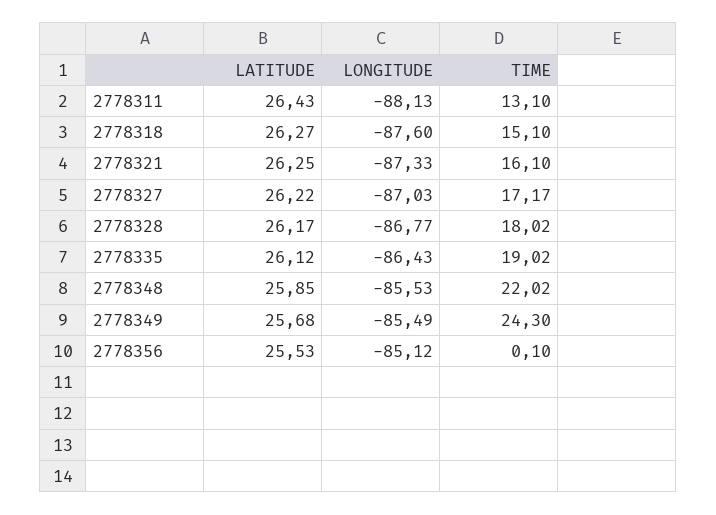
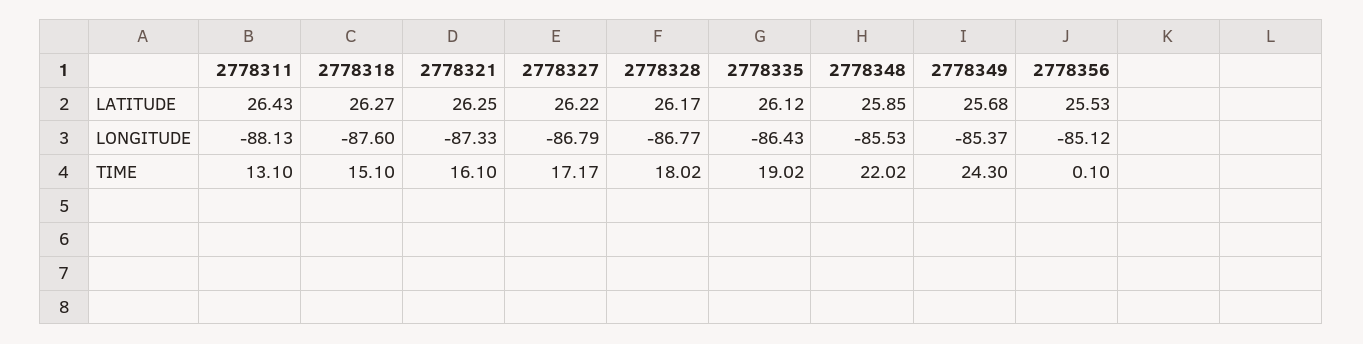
LONGITUDE, 2778327: -87.03 -> -86.79
LONGITUDE, 2778349: -85.49 -> -85.37

